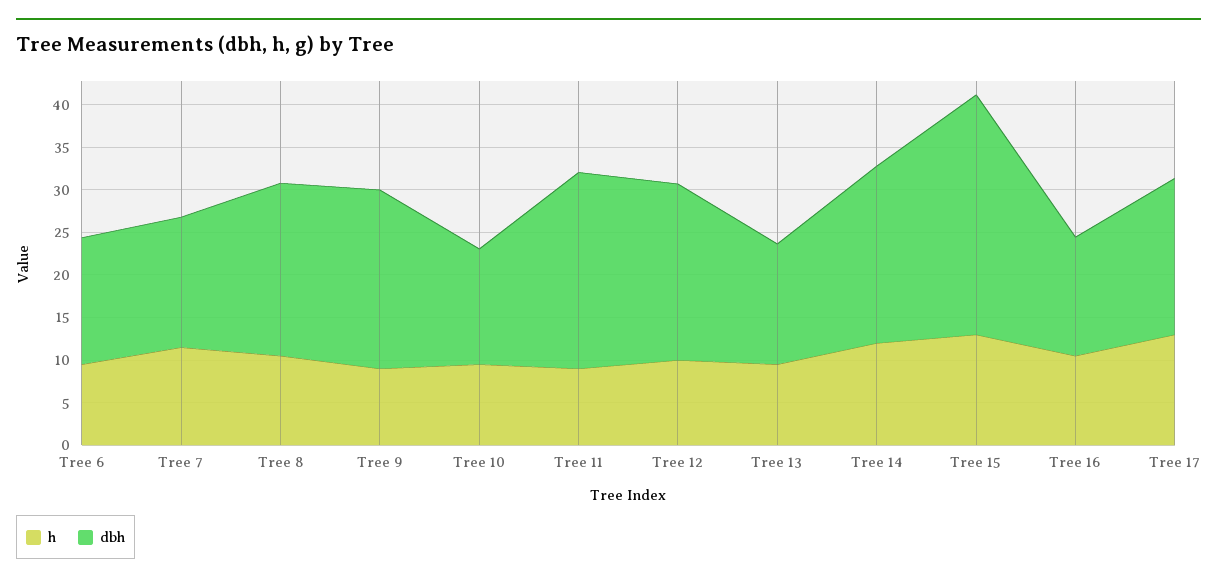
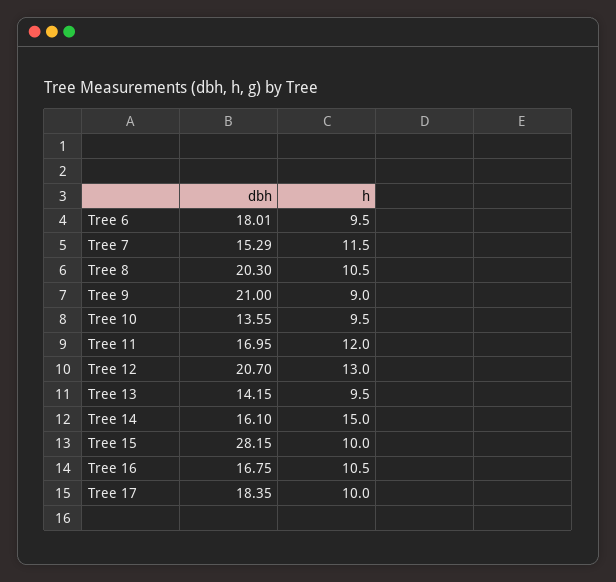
dbh, Tree 6: 15 -> 18.01
h, Tree 11: 9 -> 12
dbh, Tree 11: 23 -> 16.95
h, Tree 12: 10 -> 13
h, Tree 14: 12 -> 15
dbh, Tree 14: 21 -> 16.1
h, Tree 15: 13 -> 10
dbh, Tree 16: 14 -> 16.75
h, Tree 17: 13 -> 10

